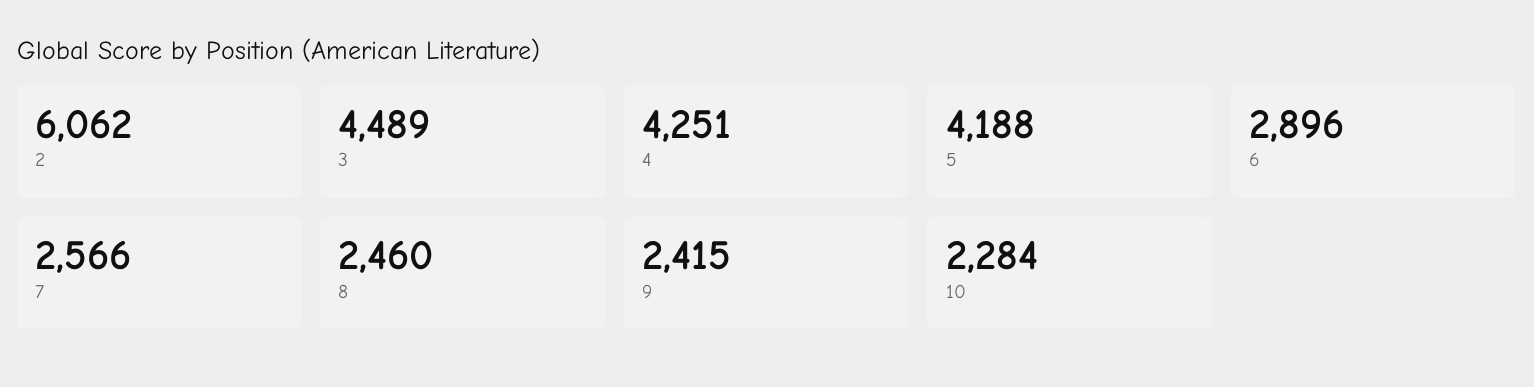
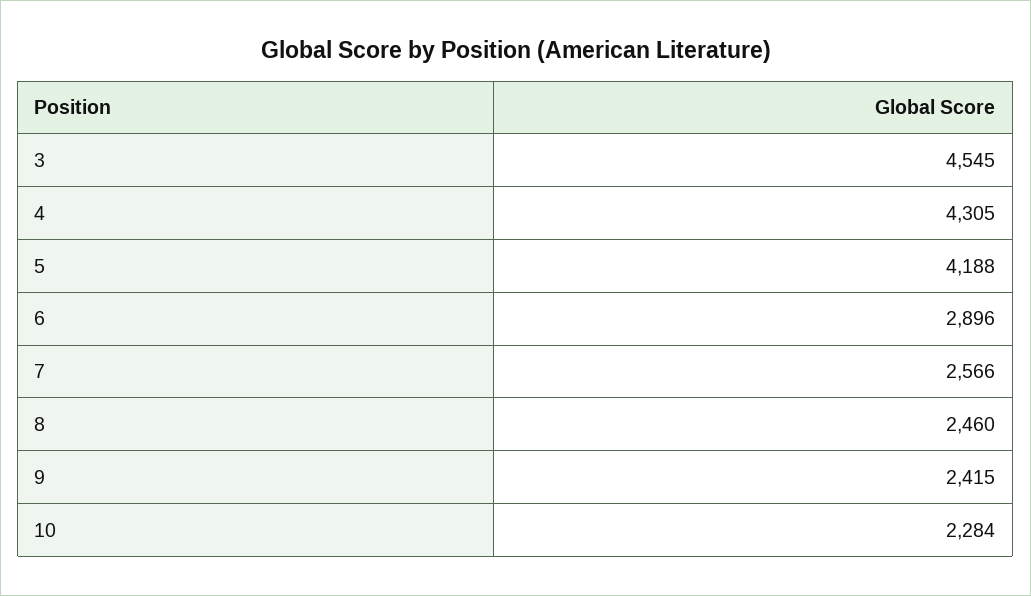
2: 6062 -> none
3: 4489 -> 4545
4: 4251 -> 4305

